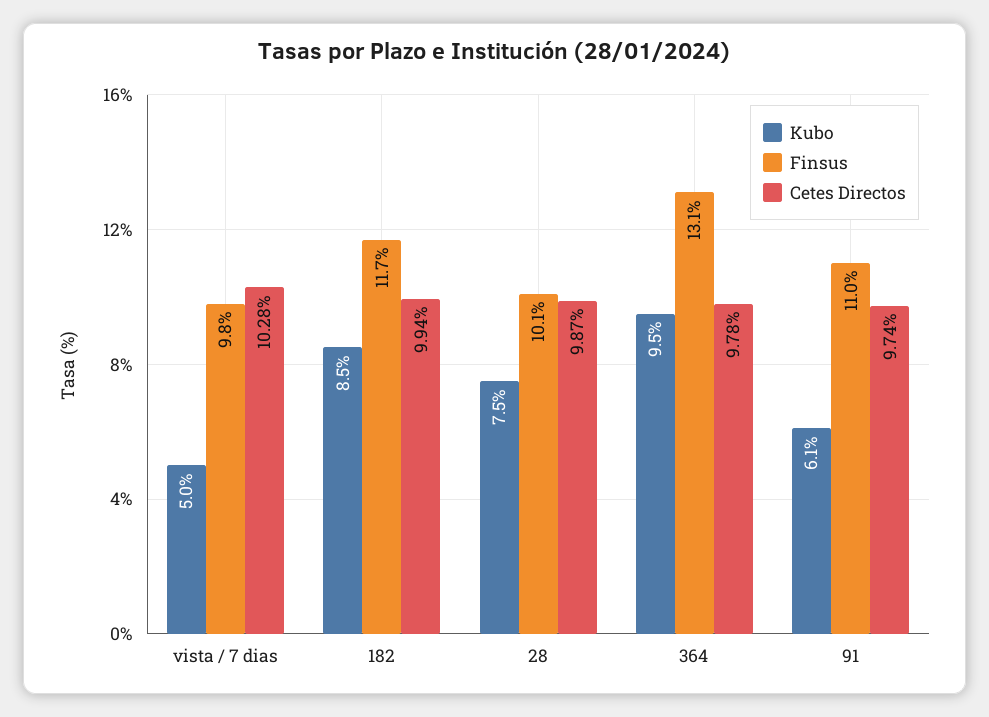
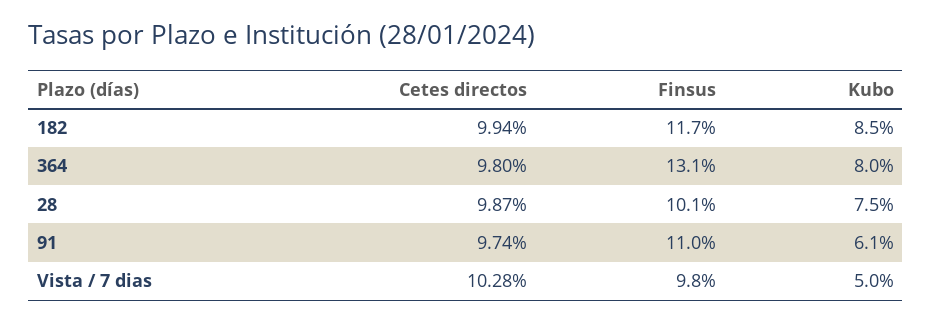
Kubo, 364: 9.5 -> 8
Cetes Directos, 364: 9.78 -> 9.8

